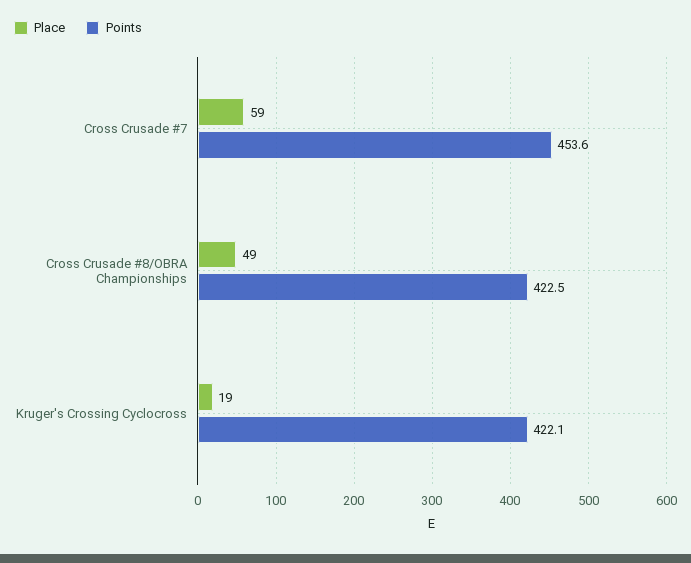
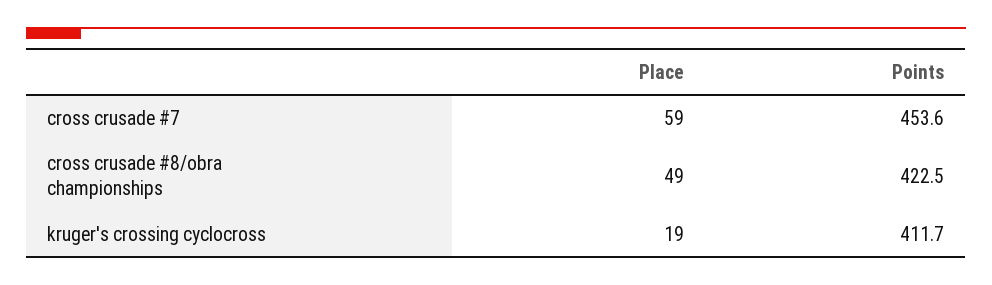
Points, Kruger's Crossing Cyclocross: 422.1 -> 411.7

